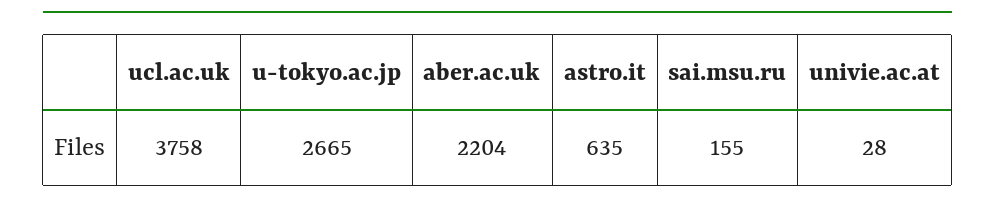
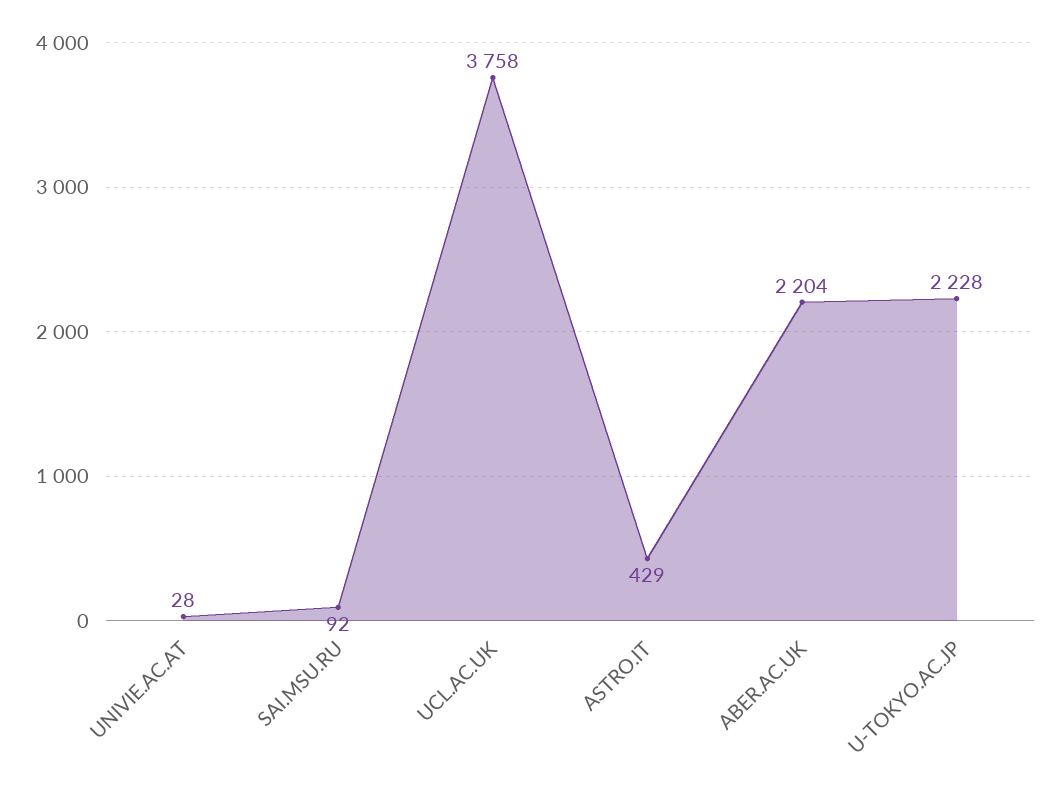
u-tokyo.ac.jp: 2665 -> 2228
astro.it: 635 -> 429
sai.msu.ru: 155 -> 92

